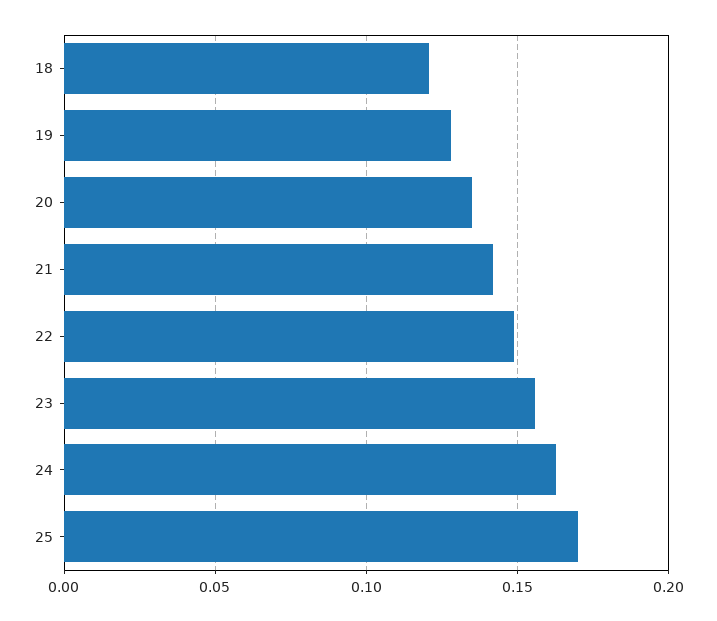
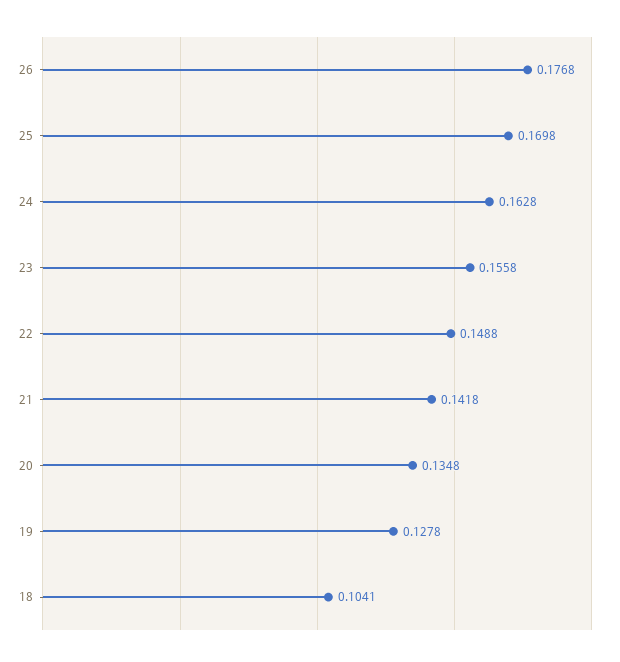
18: 0.12 -> 0.1041
26: none -> 0.1768

